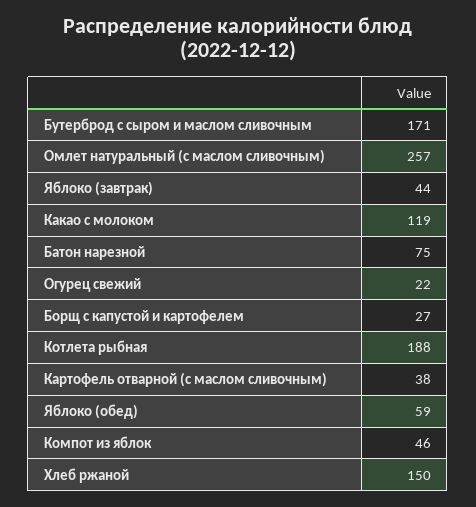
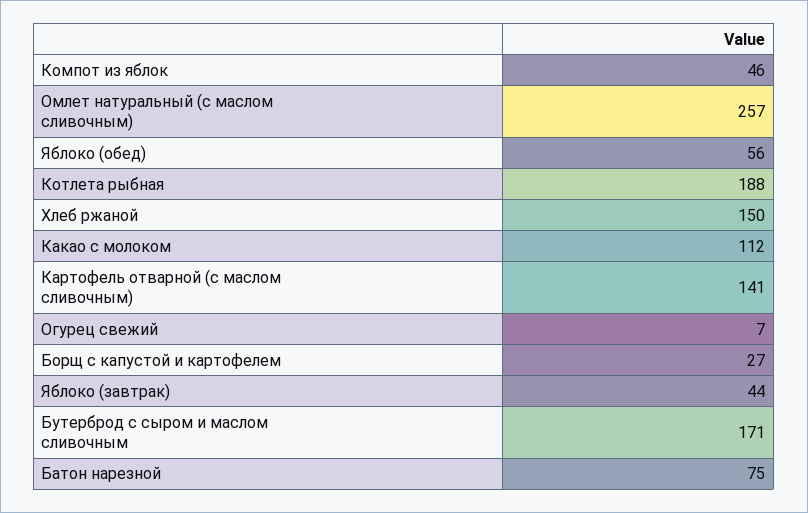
Какао с молоком: 119 -> 112
Огурец свежий: 22 -> 7
Картофель отварной (с маслом сливочным): 38 -> 141
Яблоко (обед): 59 -> 56

